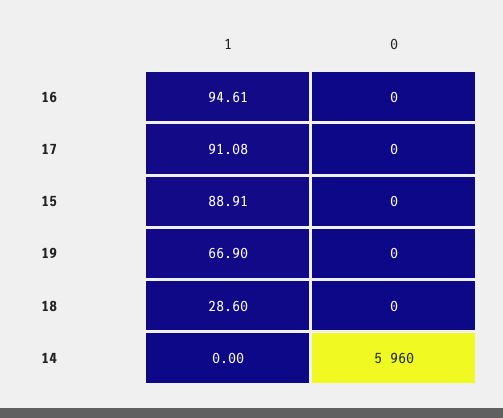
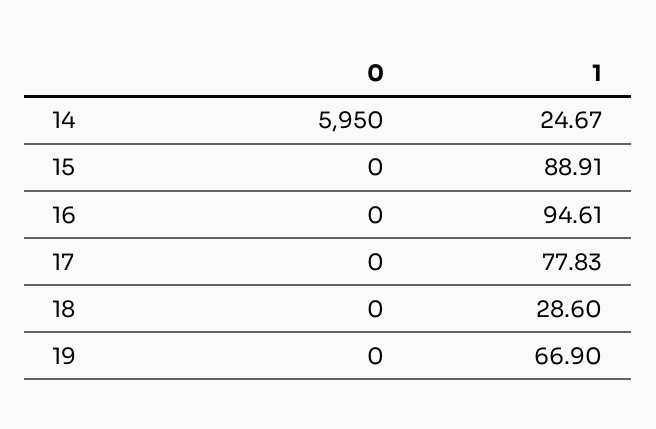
1, 17: 91.08 -> 77.83
1, 14: 0 -> 24.67
0, 14: 5960 -> 5950

